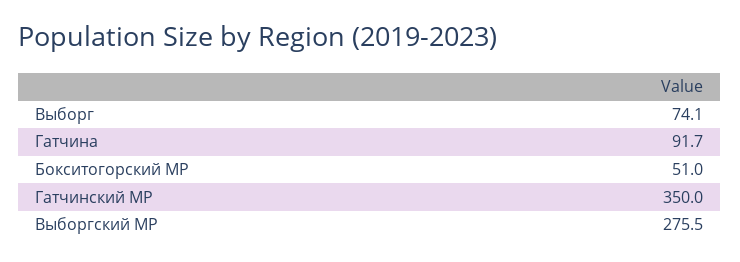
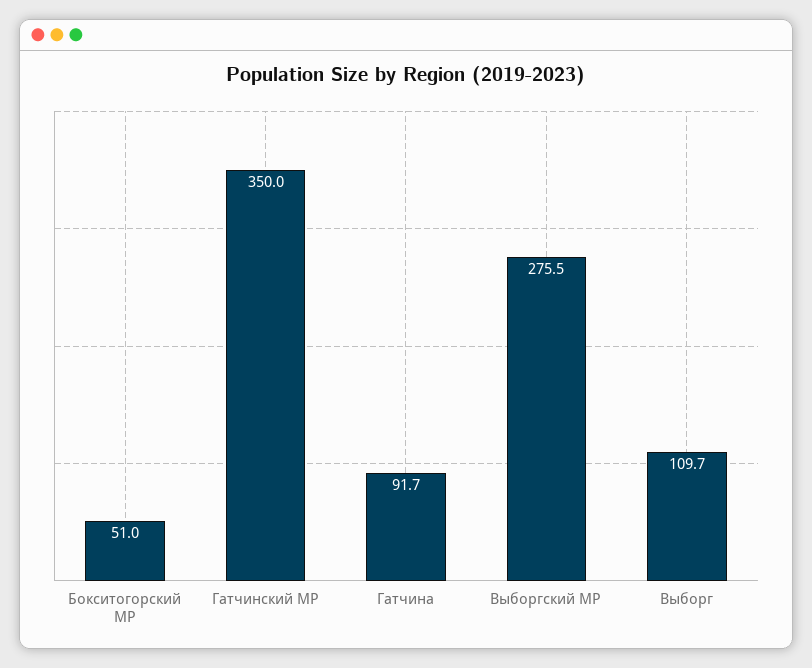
Выборг: 74.1 -> 109.7

